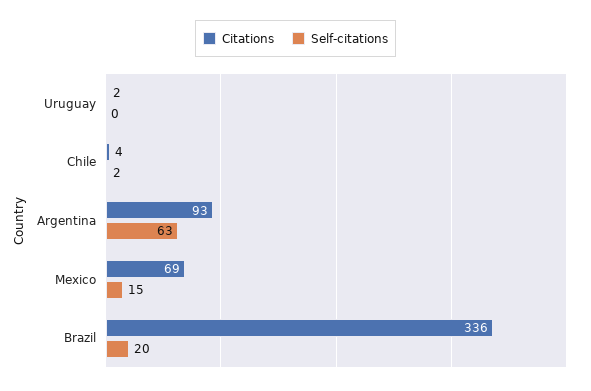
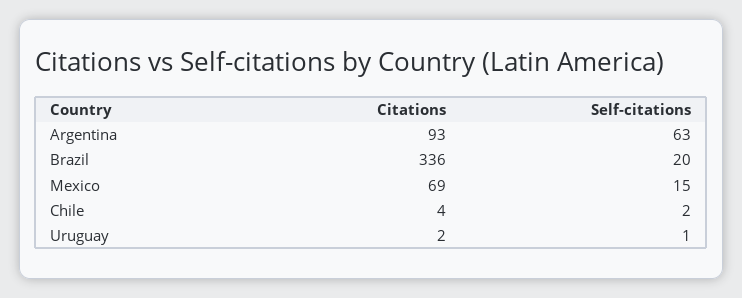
Self-citations, Uruguay: 0 -> 1

